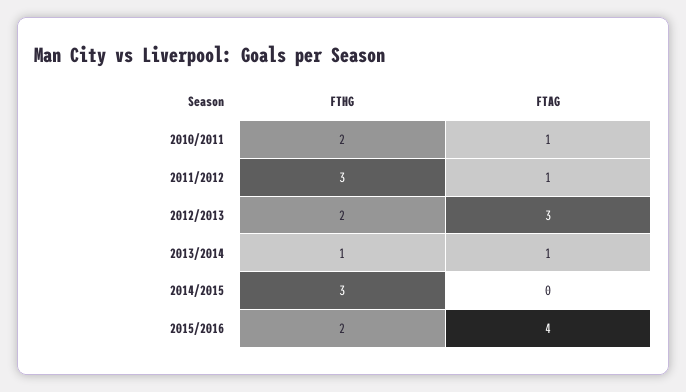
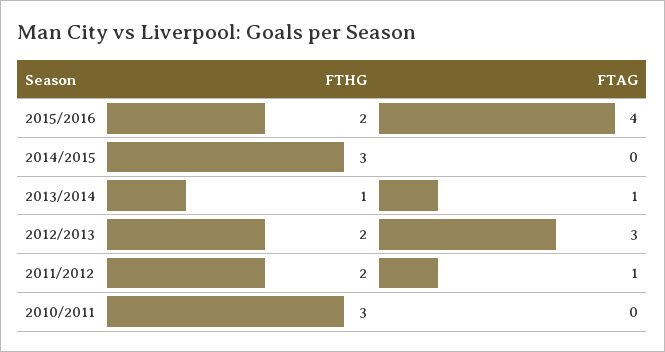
FTHG, 2010/2011: 2 -> 3
FTAG, 2010/2011: 1 -> 0
FTHG, 2011/2012: 3 -> 2

